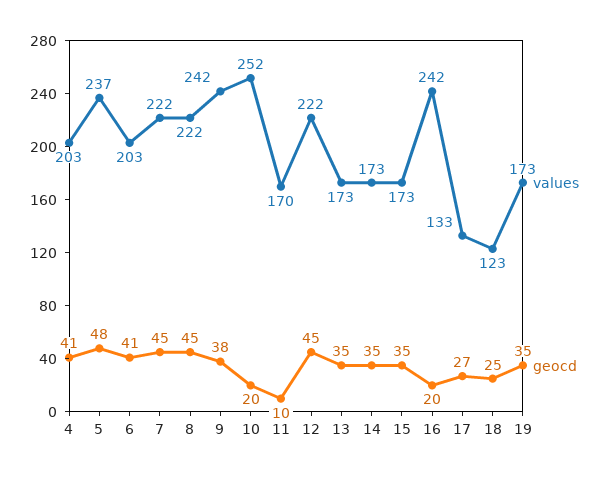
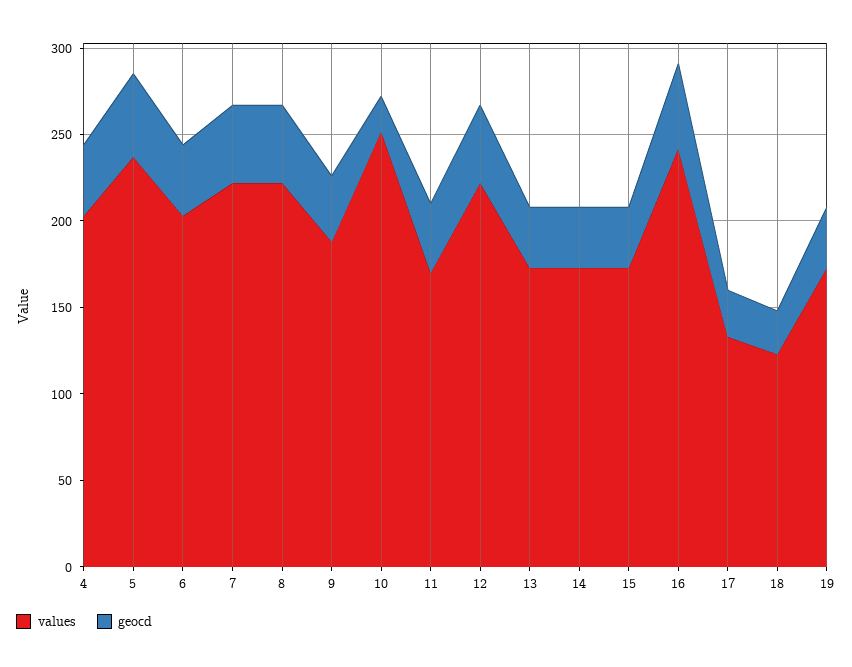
values, 9: 242 -> 190
geocd, 11: 10 -> 40
geocd, 16: 20 -> 50

